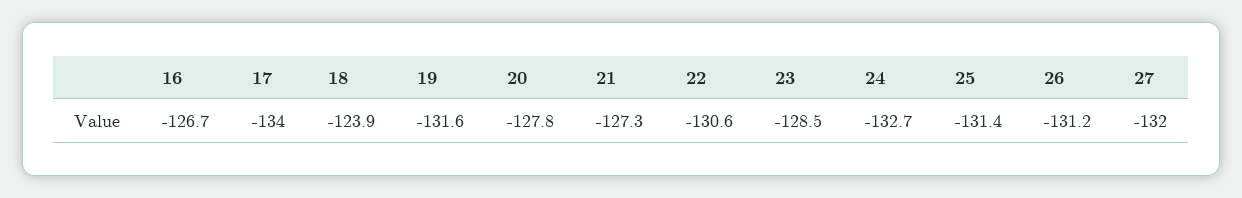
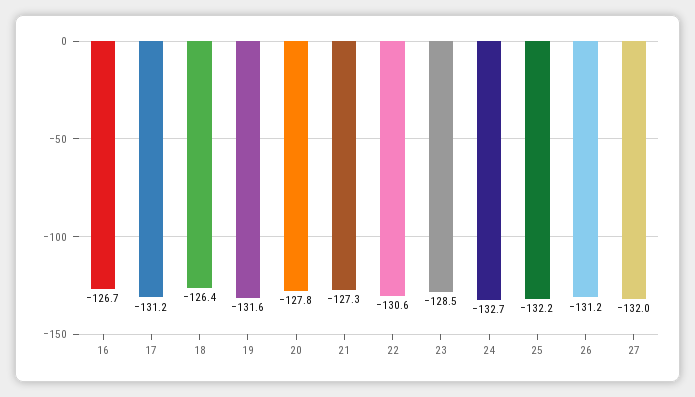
17: -134 -> -131.2
18: -123.9 -> -126.4
25: -131.4 -> -132.2

